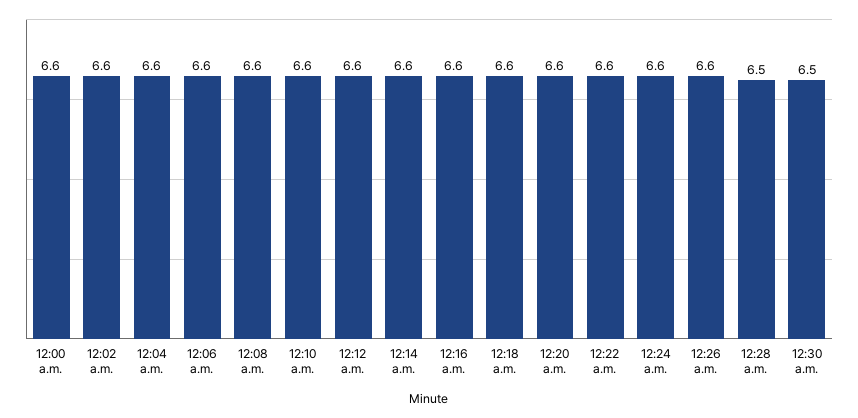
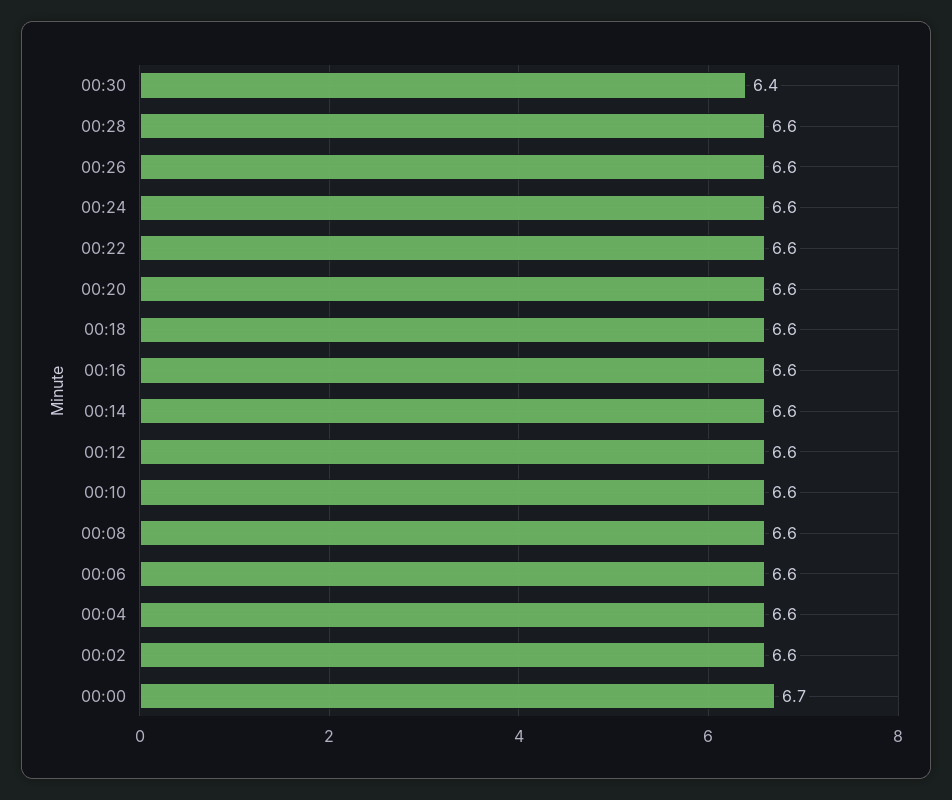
12:00 a.m.: 6.6 -> 6.7
12:28 a.m.: 6.5 -> 6.6
12:30 a.m.: 6.5 -> 6.4

